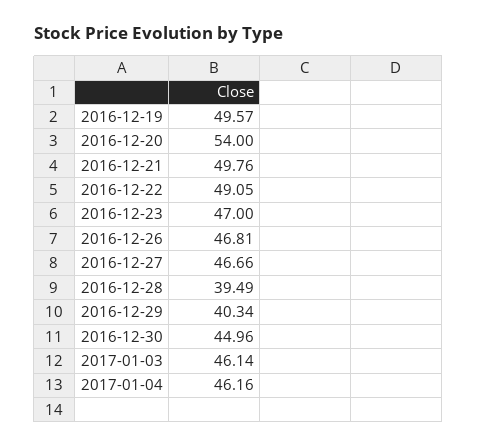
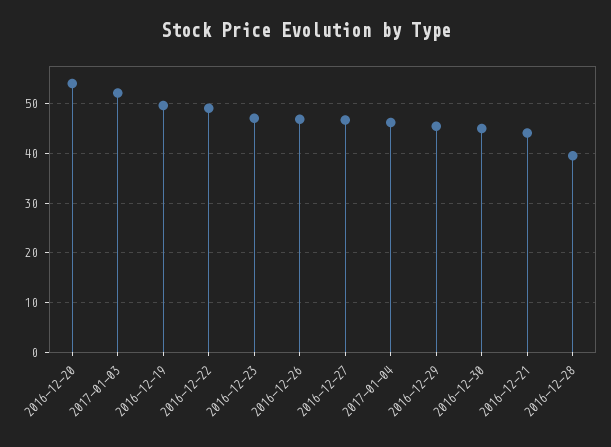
2016-12-21: 49.76 -> 44
2016-12-29: 40.34 -> 46
2017-01-03: 46.14 -> 52

